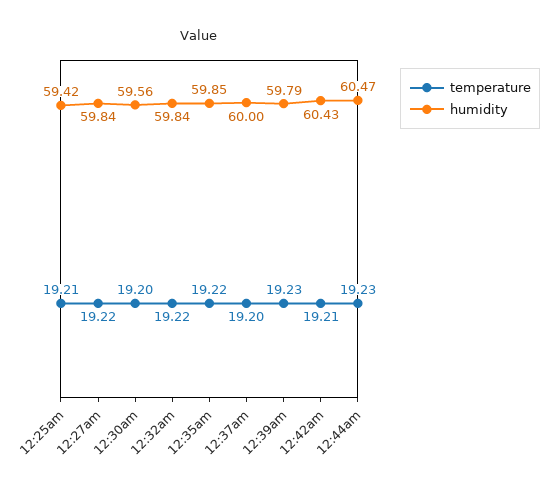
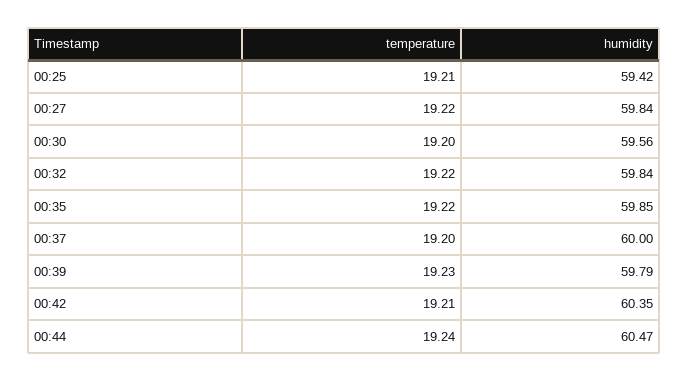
humidity, 12:42am: 60.43 -> 60.35
temperature, 12:44am: 19.23 -> 19.24

